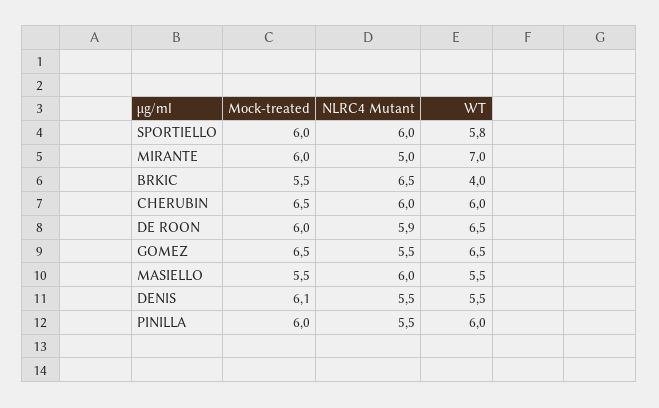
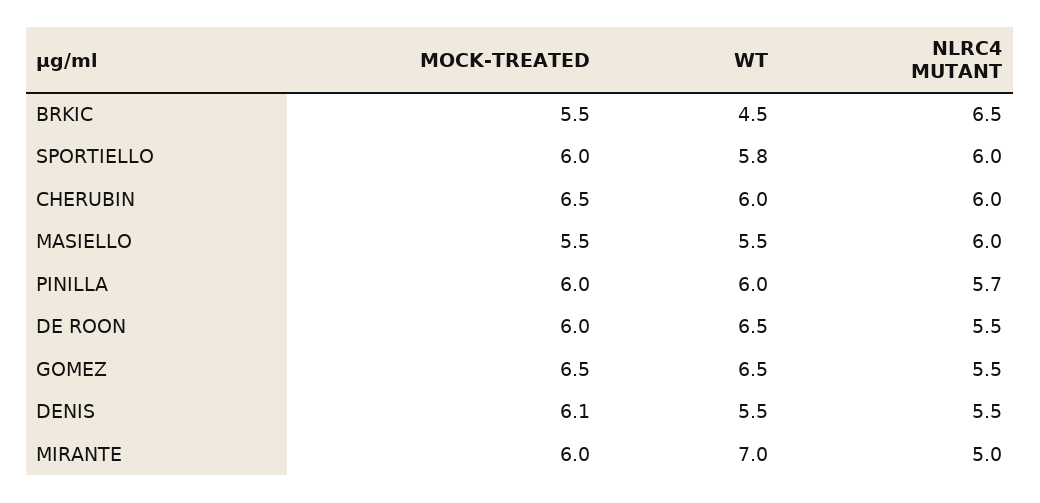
WT, BRKIC: 4 -> 4.5
NLRC4 Mutant, DE ROON: 5.9 -> 5.5
NLRC4 Mutant, PINILLA: 5.5 -> 5.7

